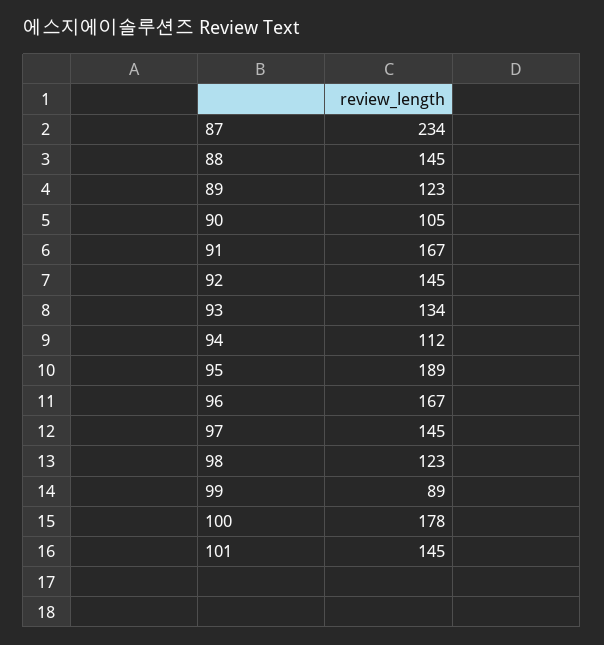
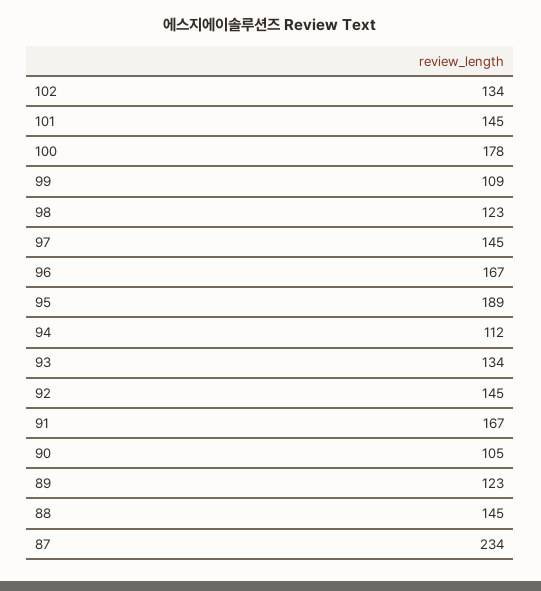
99: 89 -> 109
102: none -> 134

